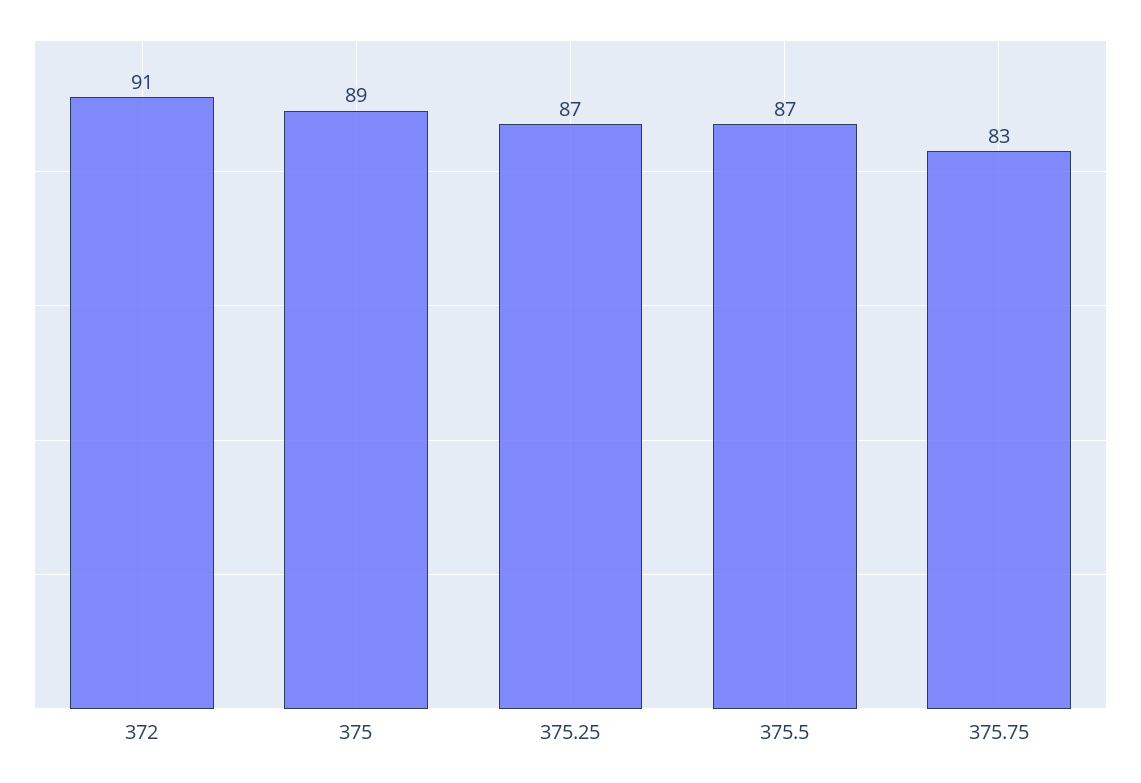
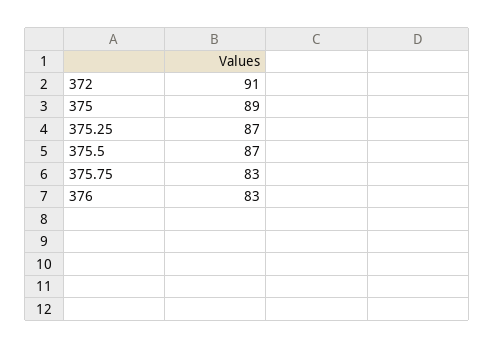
376: none -> 83

